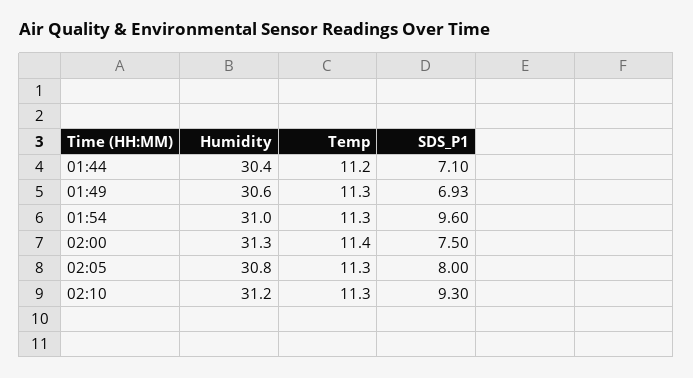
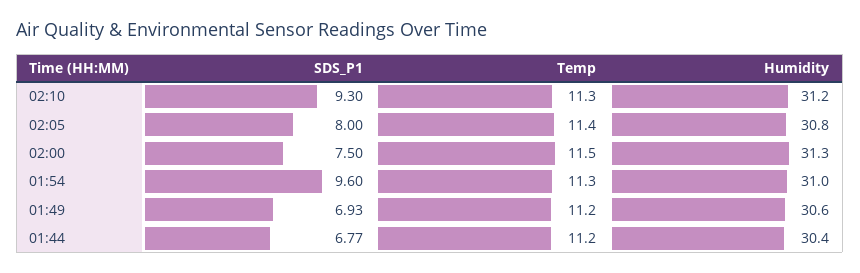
SDS_P1, 01:44: 7.1 -> 6.77
Temp, 01:49: 11.3 -> 11.2
Temp, 02:00: 11.4 -> 11.5
Temp, 02:05: 11.3 -> 11.4

